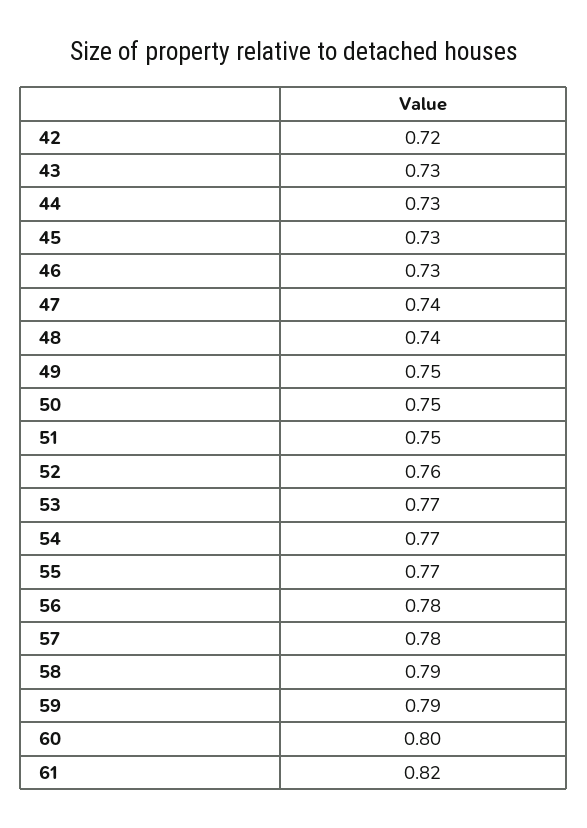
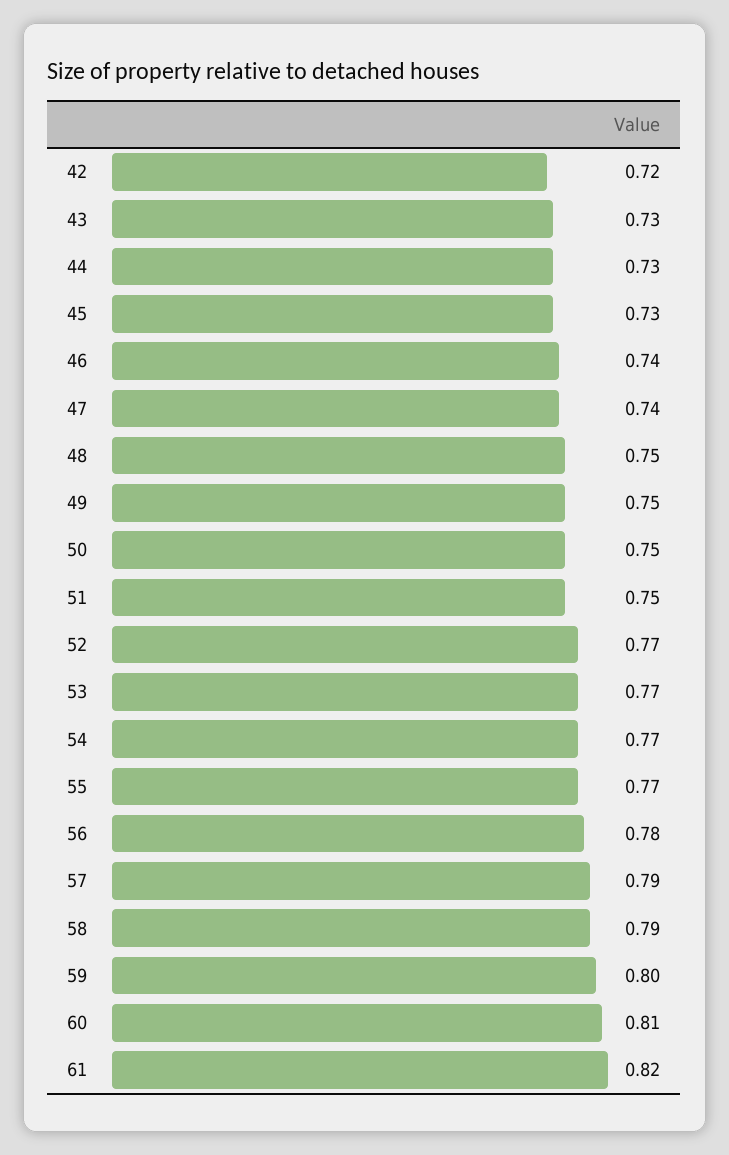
46: 0.73 -> 0.74
48: 0.74 -> 0.75
52: 0.76 -> 0.77
57: 0.78 -> 0.79
59: 0.79 -> 0.8
60: 0.8 -> 0.81

